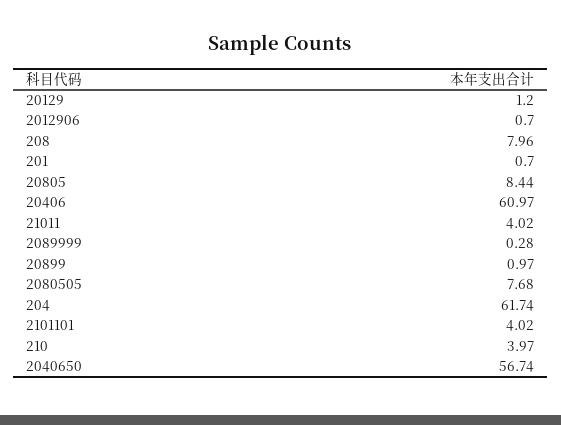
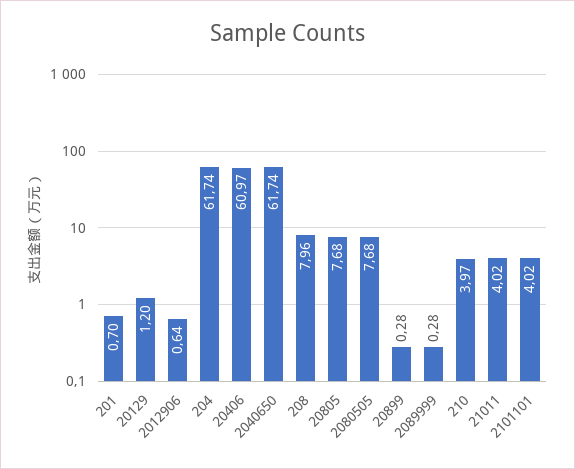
2012906: 0.7 -> 0.64
20805: 8.44 -> 7.68
20899: 0.97 -> 0.28
2040650: 56.74 -> 61.74

